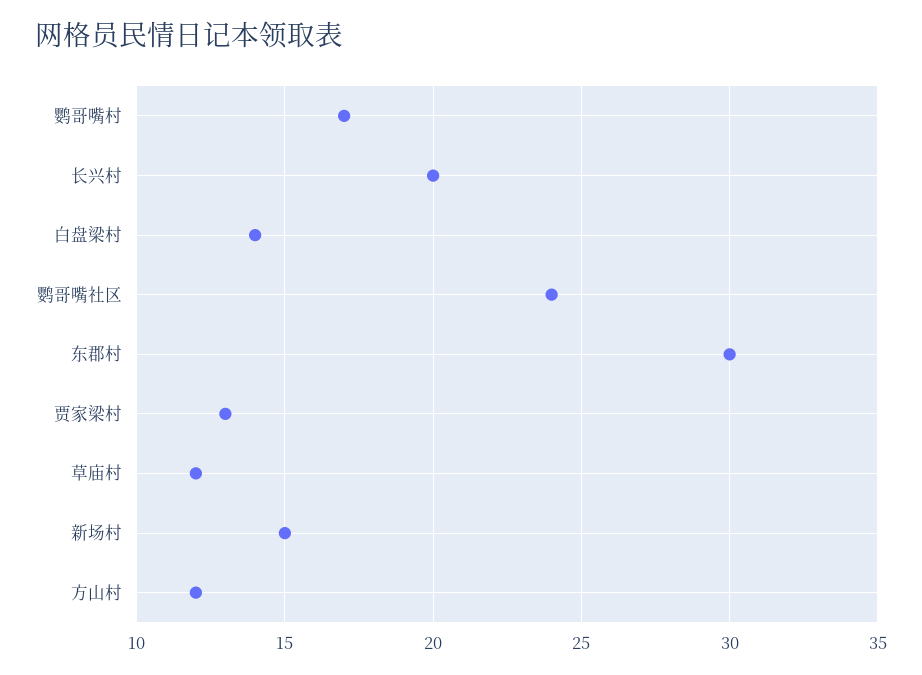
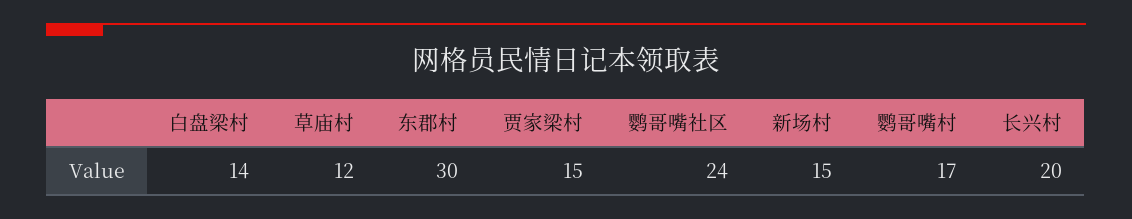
贾家梁村: 13 -> 15
方山村: 12 -> none

